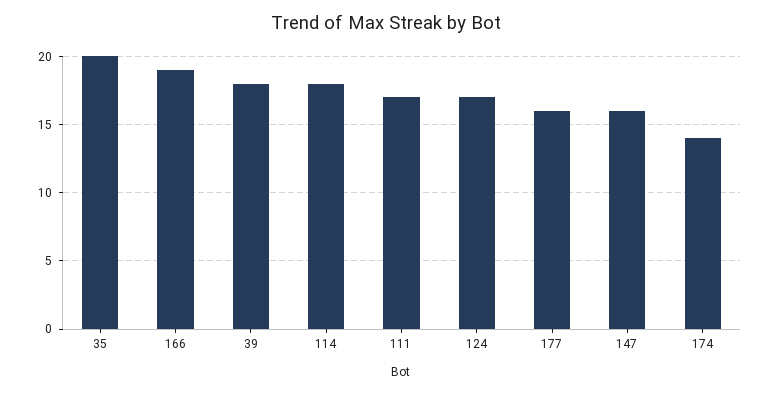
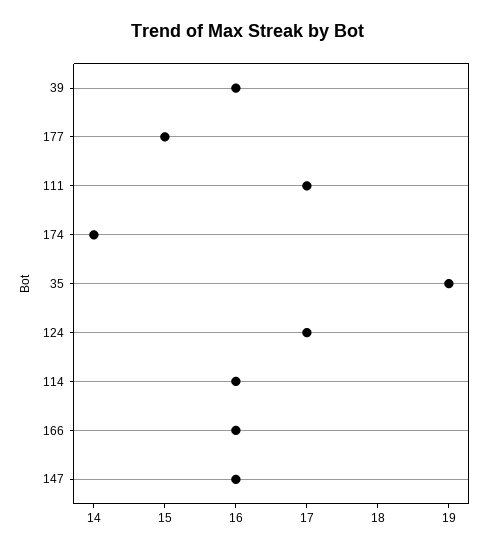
35: 20 -> 19
166: 19 -> 16
39: 18 -> 16
114: 18 -> 16
177: 16 -> 15

